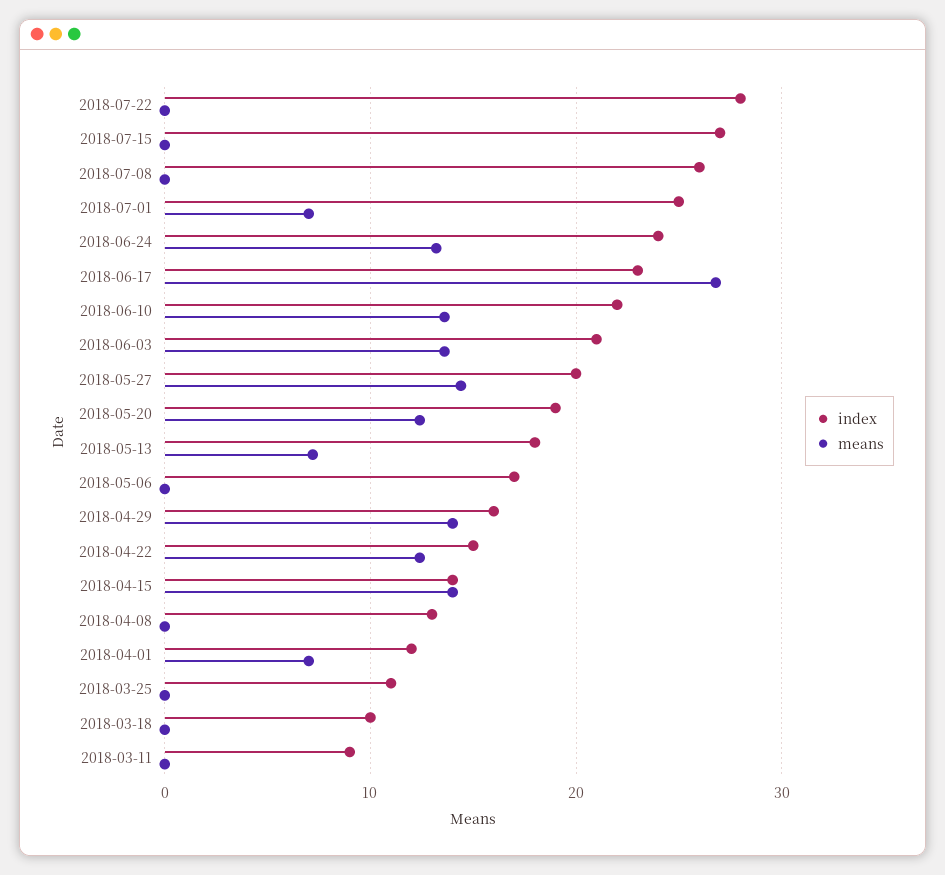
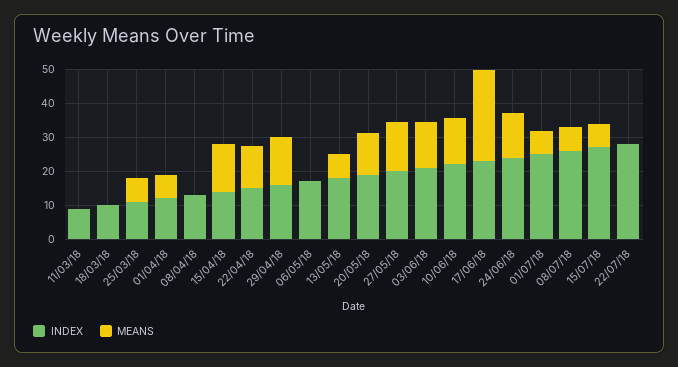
means, 2018-07-15: 0 -> 7.5
means, 2018-07-08: 0 -> 7.5
means, 2018-03-25: 0 -> 7.5

